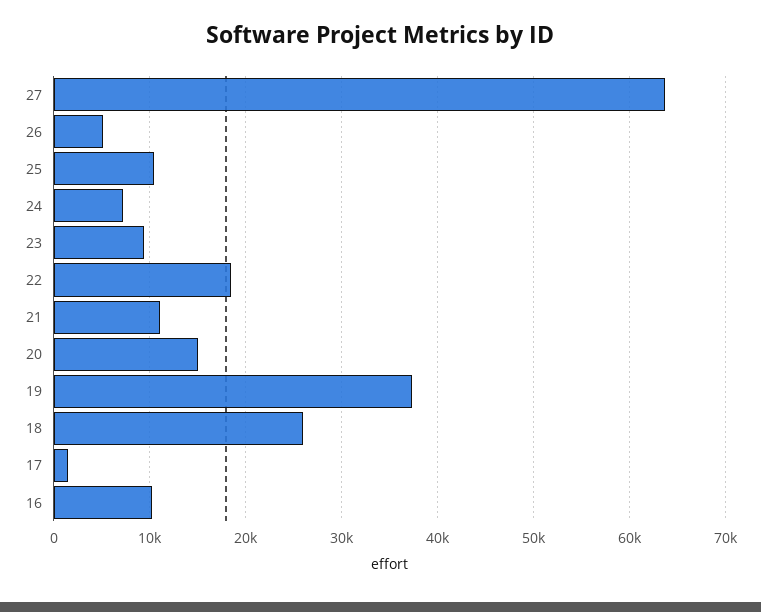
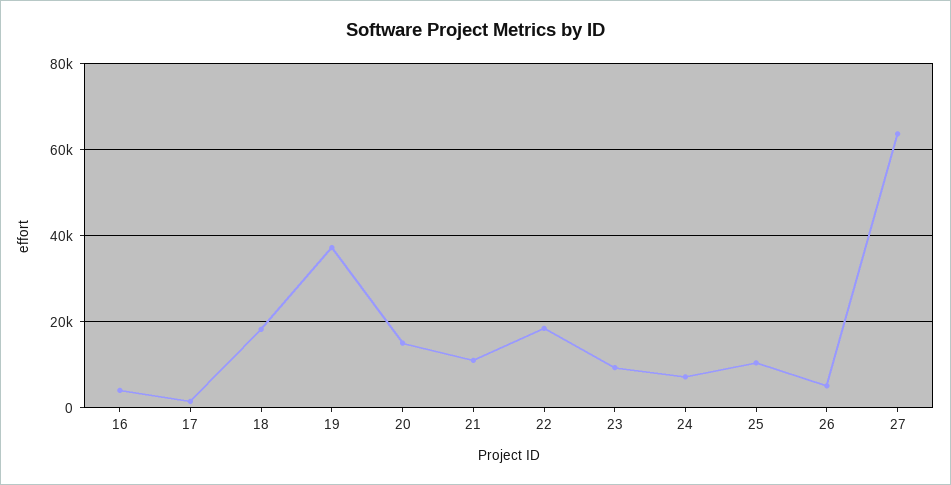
18: 26000 -> 18000
16: 10000 -> 4000

